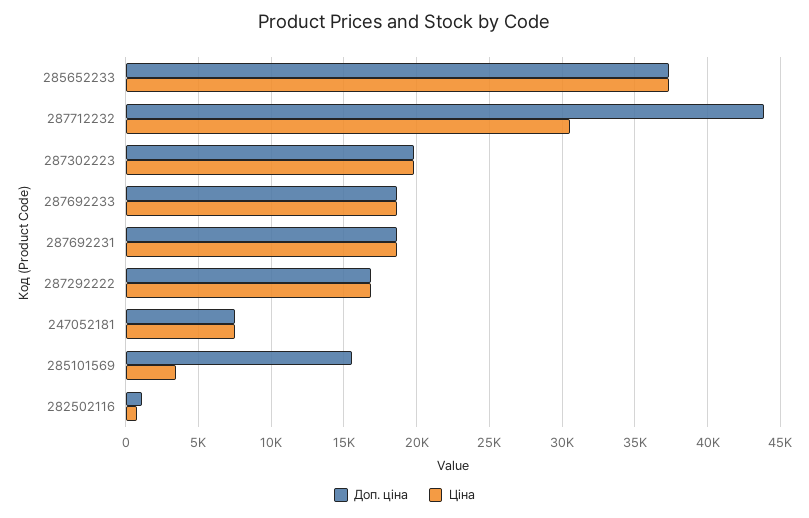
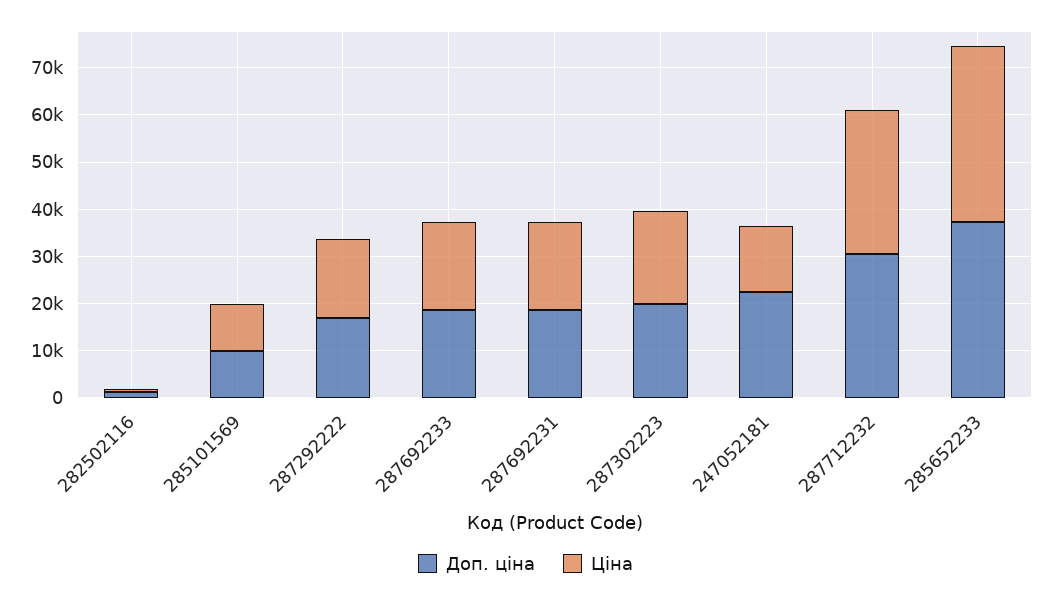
Доп. ціна, 287712232: 44000 -> 30000
Доп. ціна, 247052181: 7500 -> 22000
Ціна, 247052181: 7500 -> 14000
Доп. ціна, 285101569: 15500 -> 10000
Ціна, 285101569: 3500 -> 10000

